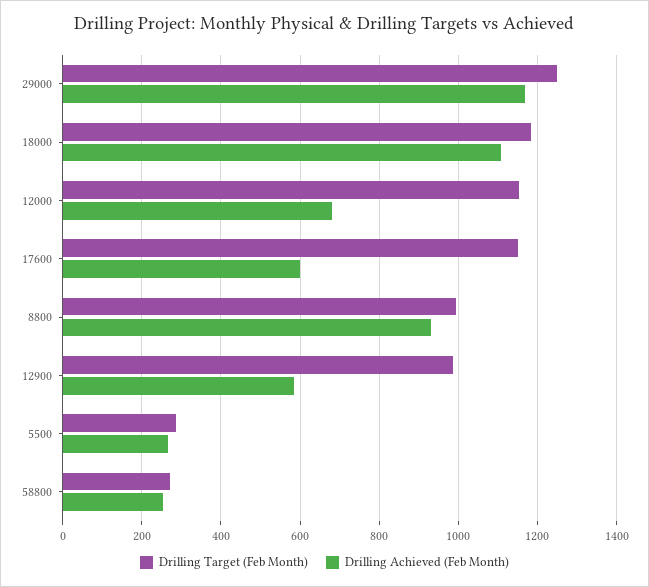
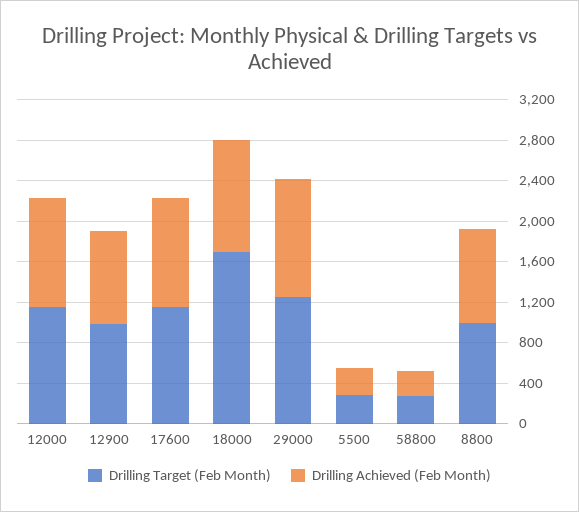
Drilling Target (Feb Month), 18000: 1180 -> 1700
Drilling Achieved (Feb Month), 12000: 680 -> 1100
Drilling Achieved (Feb Month), 17600: 600 -> 1100
Drilling Achieved (Feb Month), 12900: 580 -> 900

